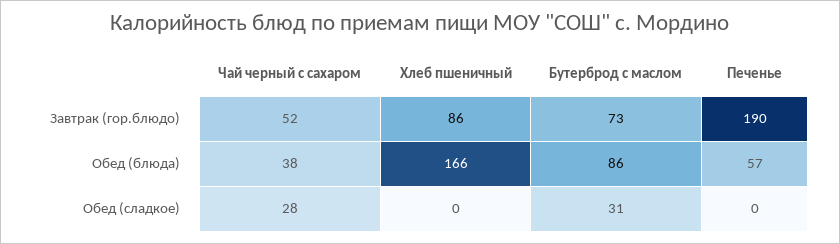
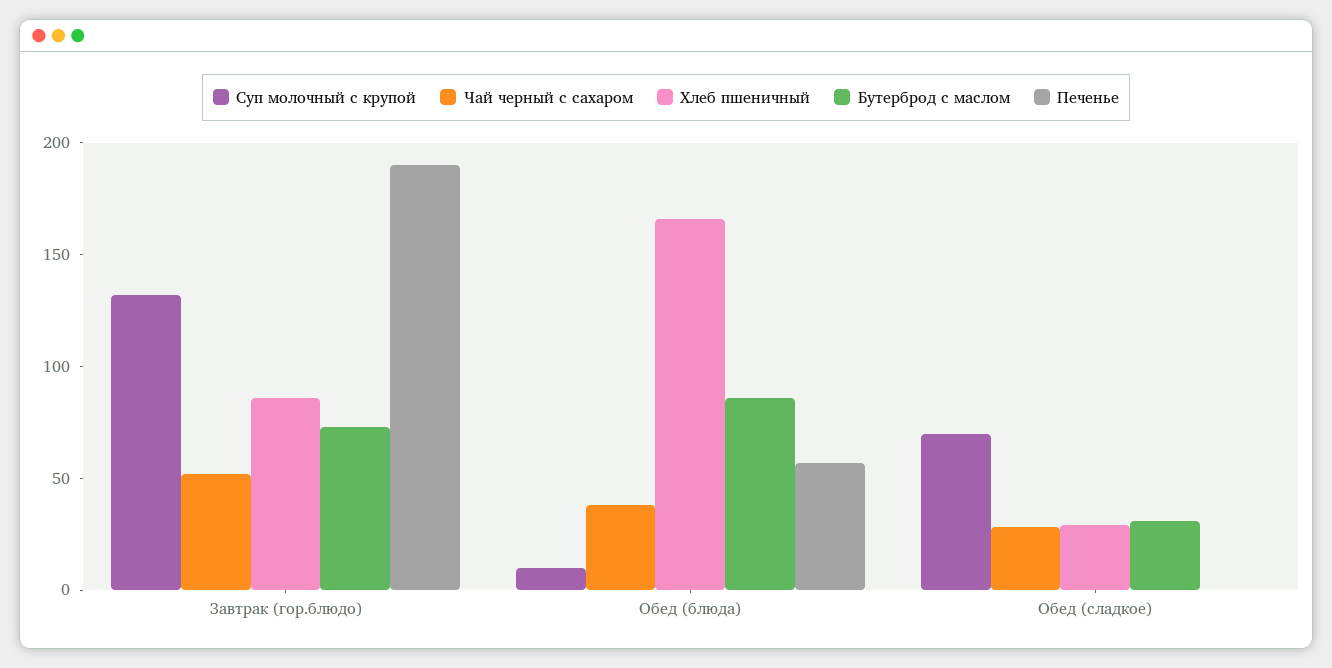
Хлеб пшеничный, Обед (сладкое): 0 -> 30
Суп молочный с крупой, Завтрак (гор.блюдо): none -> 130
Суп молочный с крупой, Обед (блюда): none -> 10
Суп молочный с крупой, Обед (сладкое): none -> 70

